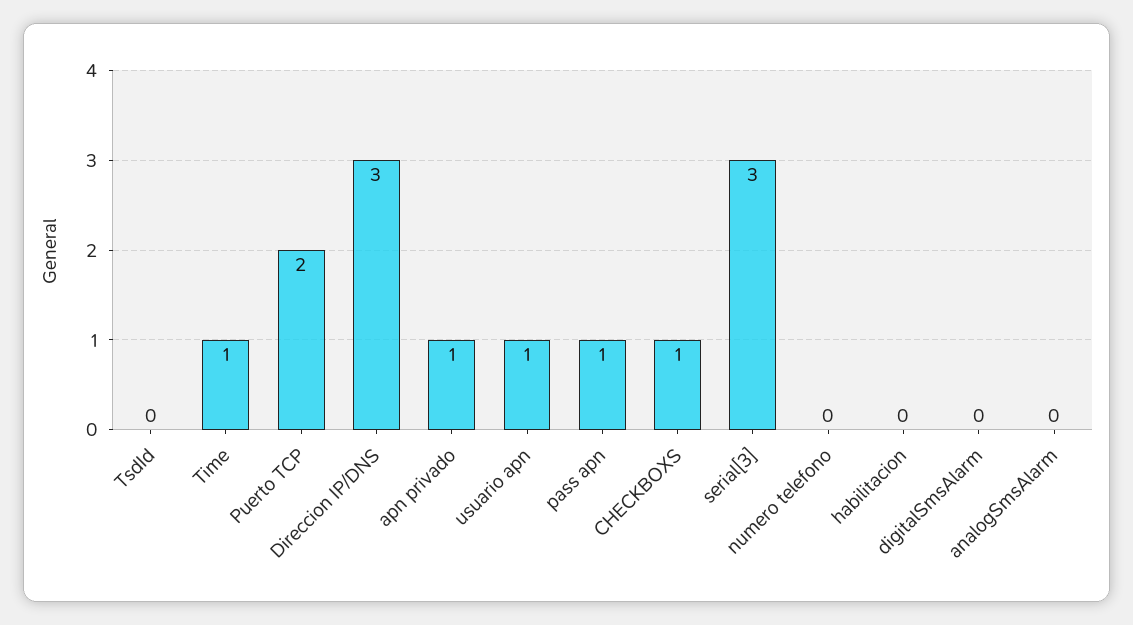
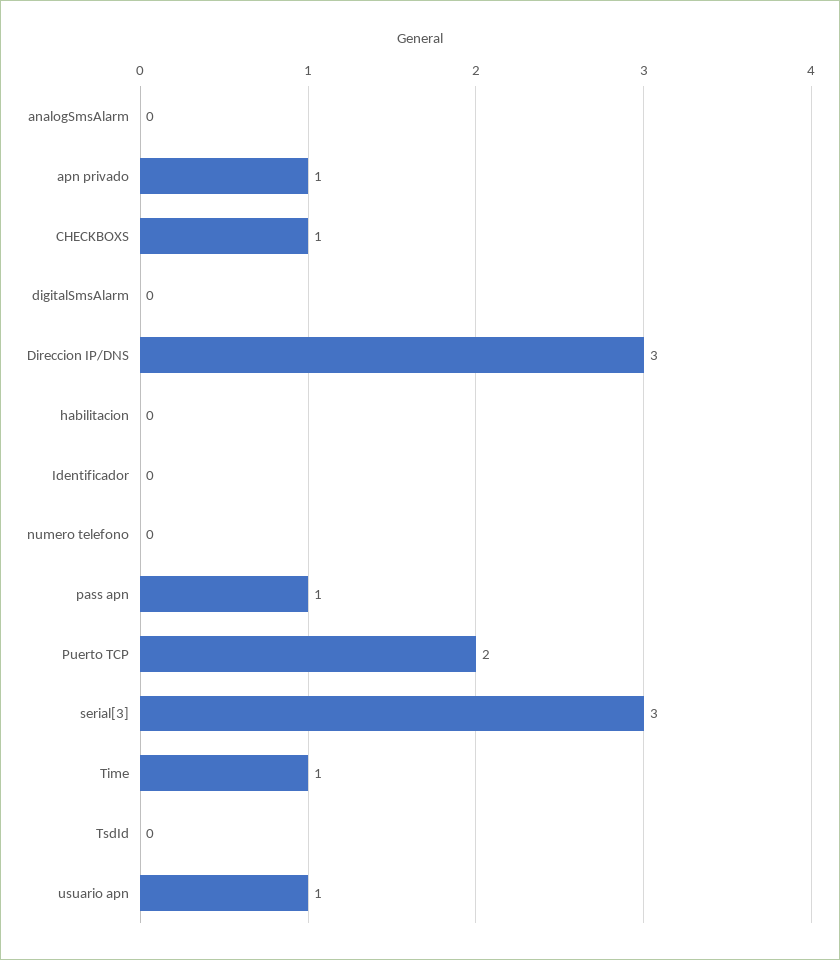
Identificador: none -> 0

